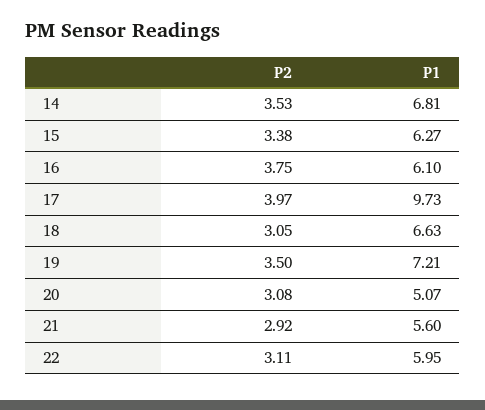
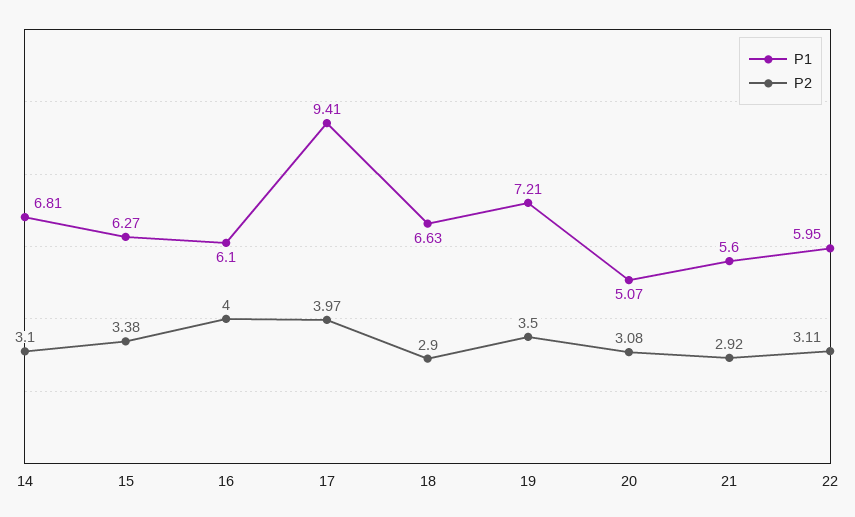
P2, 14: 3.53 -> 3.1
P2, 16: 3.75 -> 4
P1, 17: 9.73 -> 9.41
P2, 18: 3.05 -> 2.9

